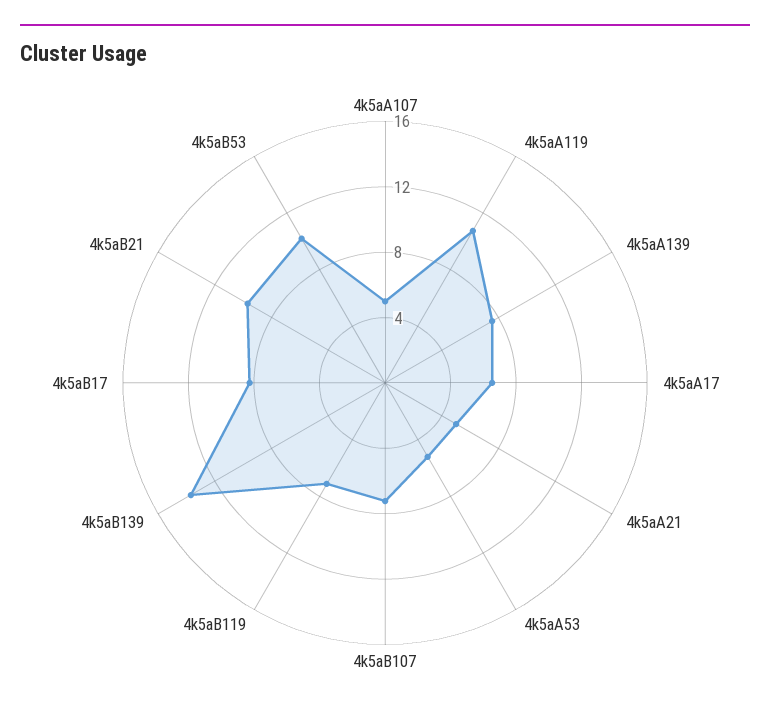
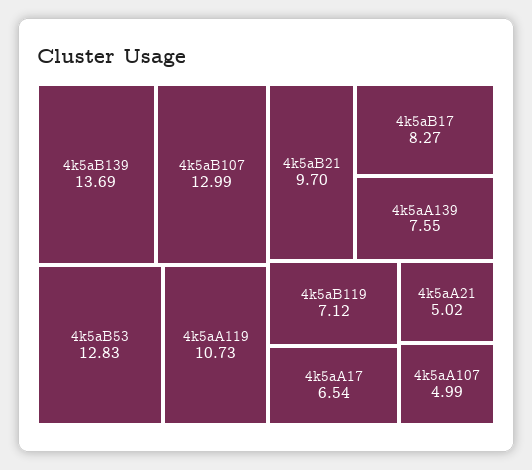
4k5aA53: 5 -> none
4k5aB107: 7 -> 12.99
4k5aB53: 10 -> 12.83

